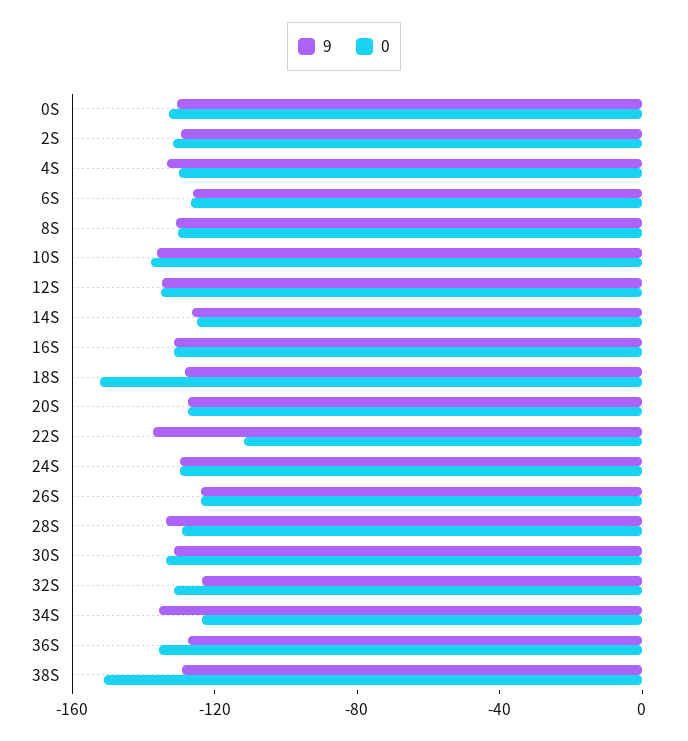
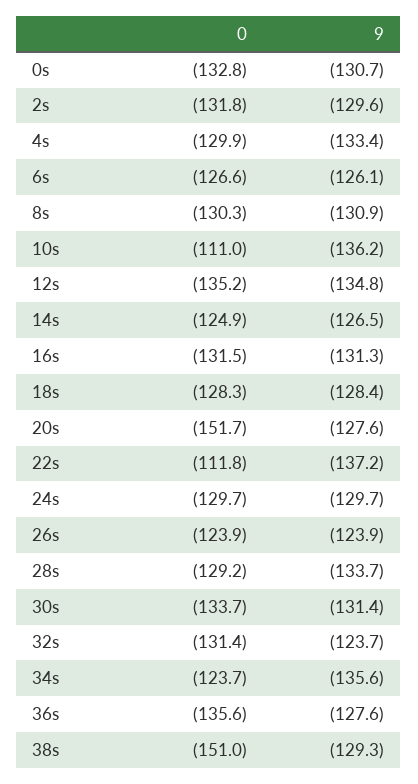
0, 10S: -140 -> -111
0, 18S: -150 -> -128.3
0, 20S: -130 -> -151.7

